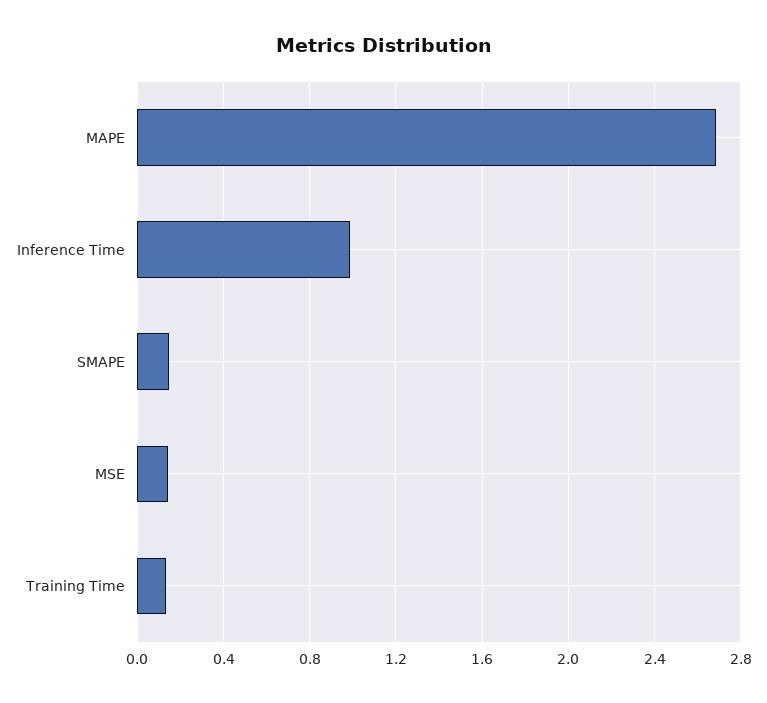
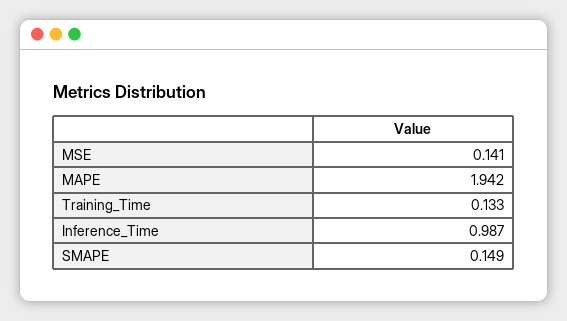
MAPE: 2.7 -> 1.942

